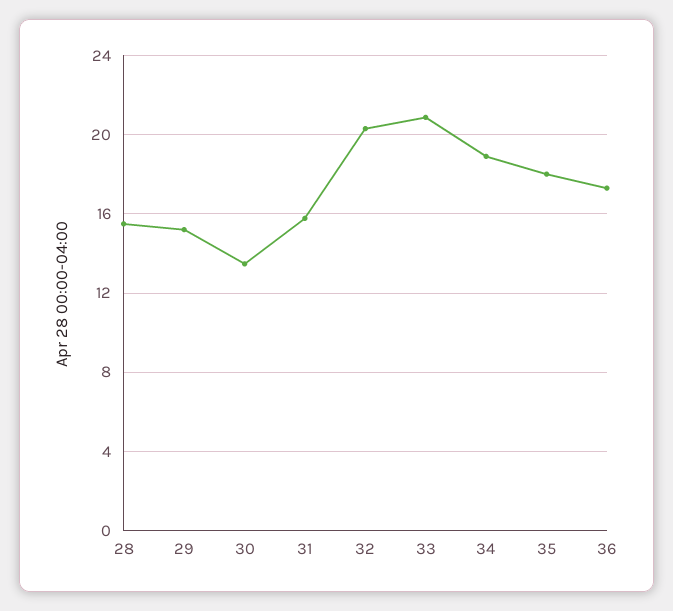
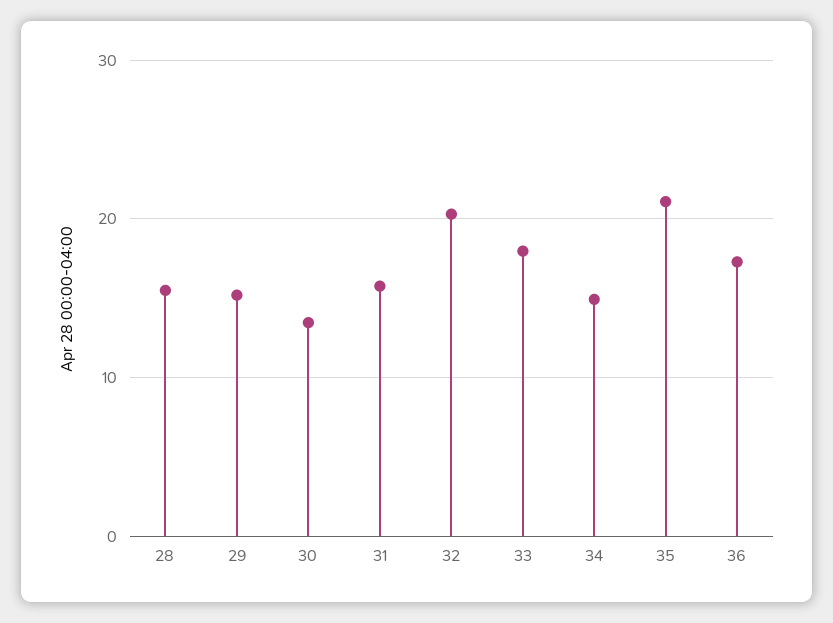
33: 21 -> 18
34: 19 -> 15
35: 18 -> 21

